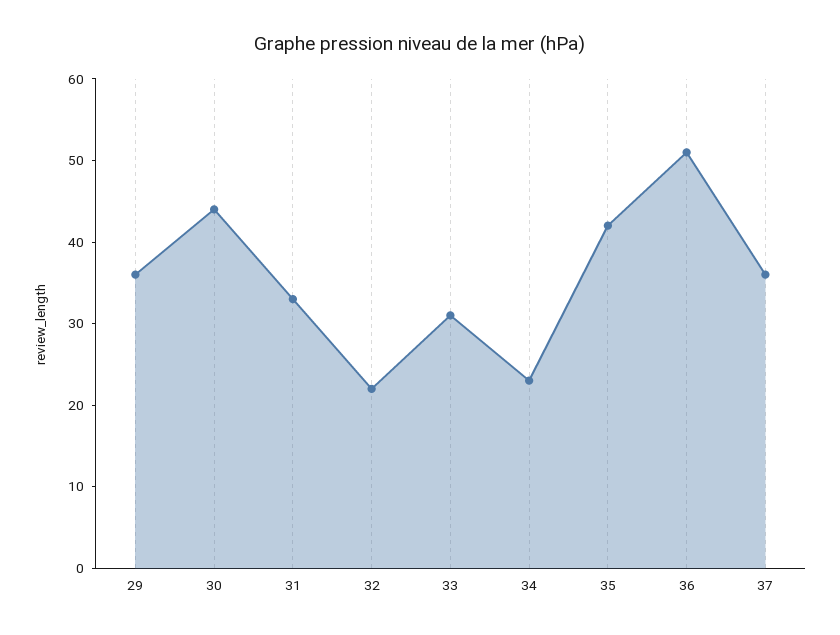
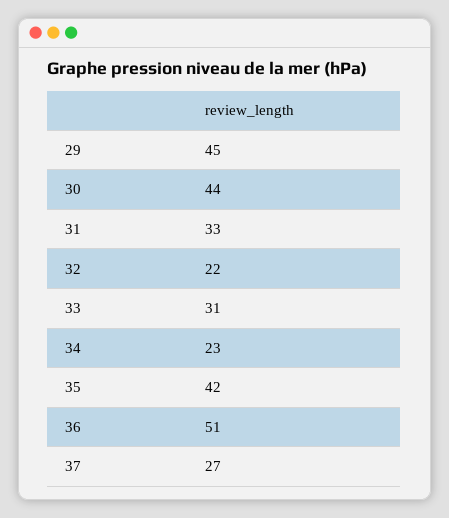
29: 36 -> 45
37: 36 -> 27

